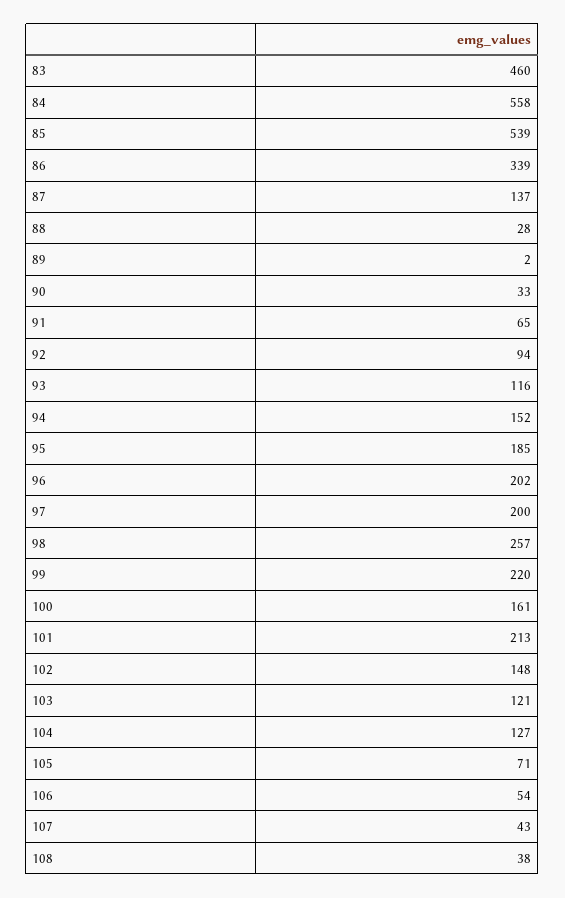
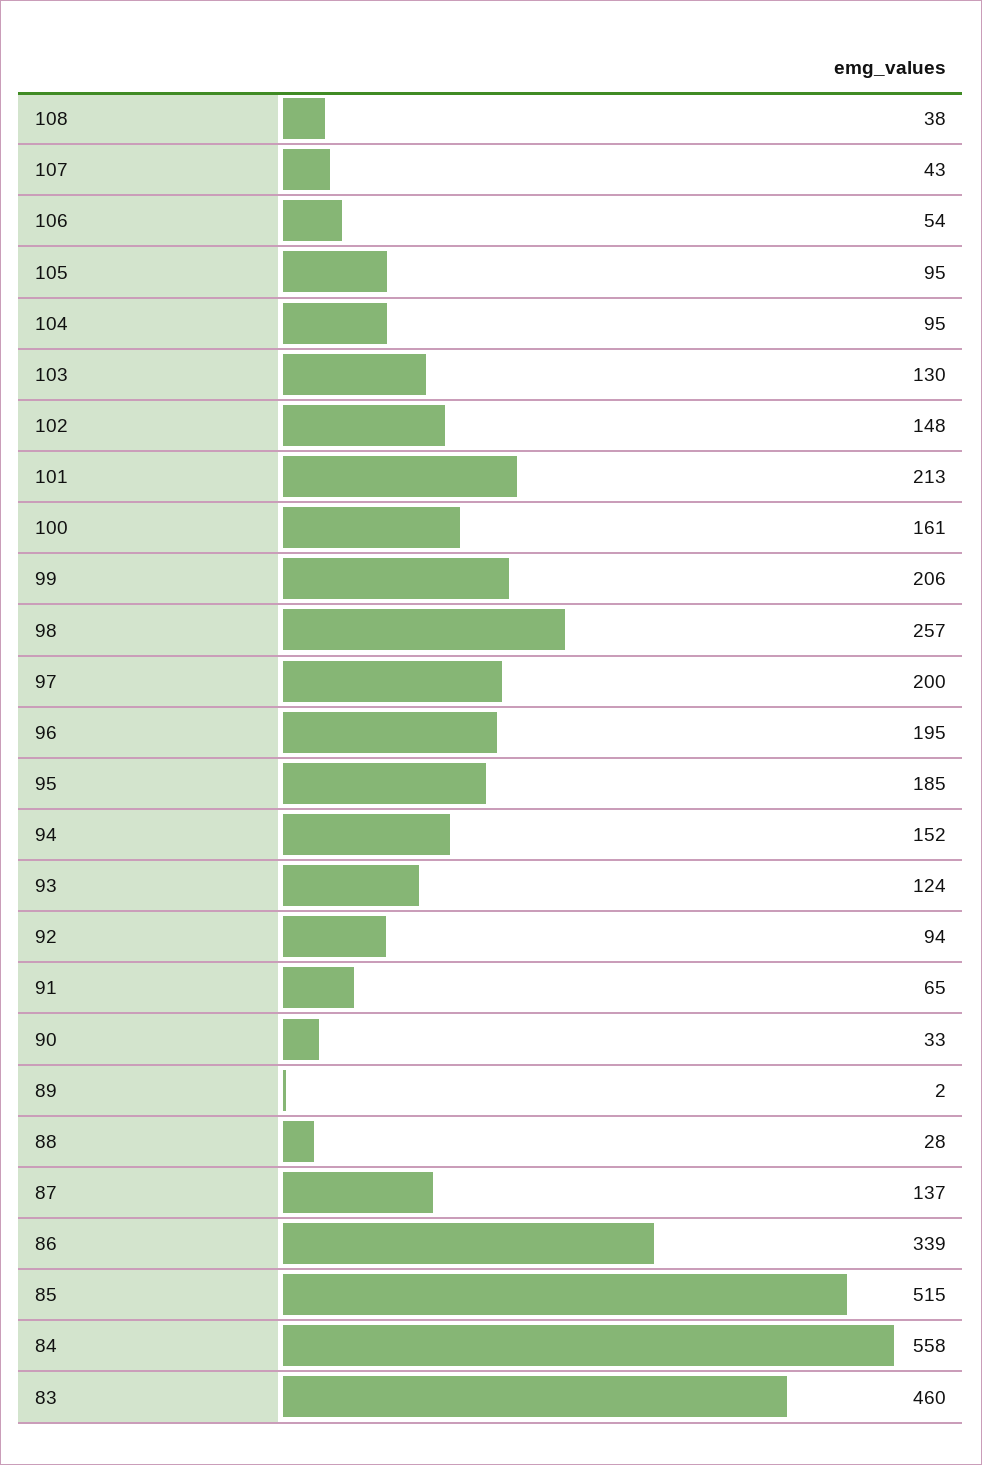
85: 539 -> 515
93: 116 -> 124
96: 202 -> 195
99: 220 -> 206
103: 121 -> 130
104: 127 -> 95
105: 71 -> 95

